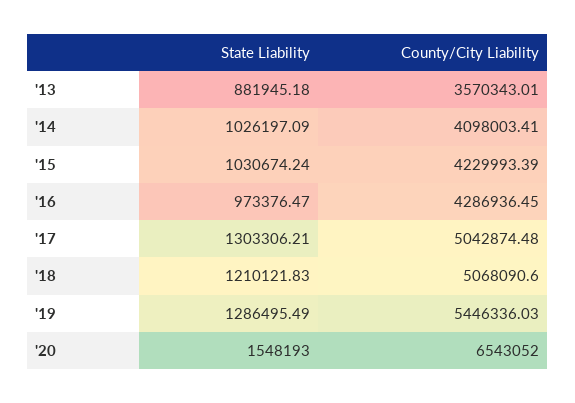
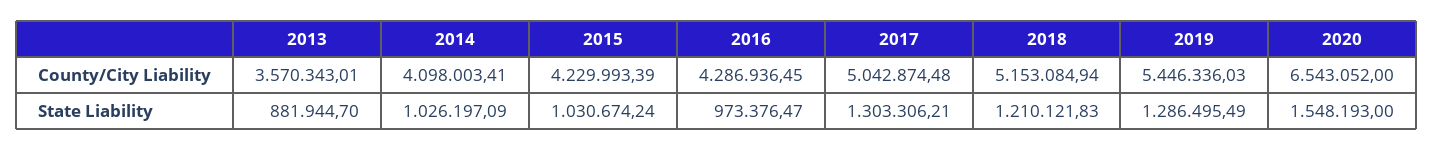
State Liability, '13: 881945.18 -> 881944.7
County/City Liability, '18: 5068090.6 -> 5153084.94

